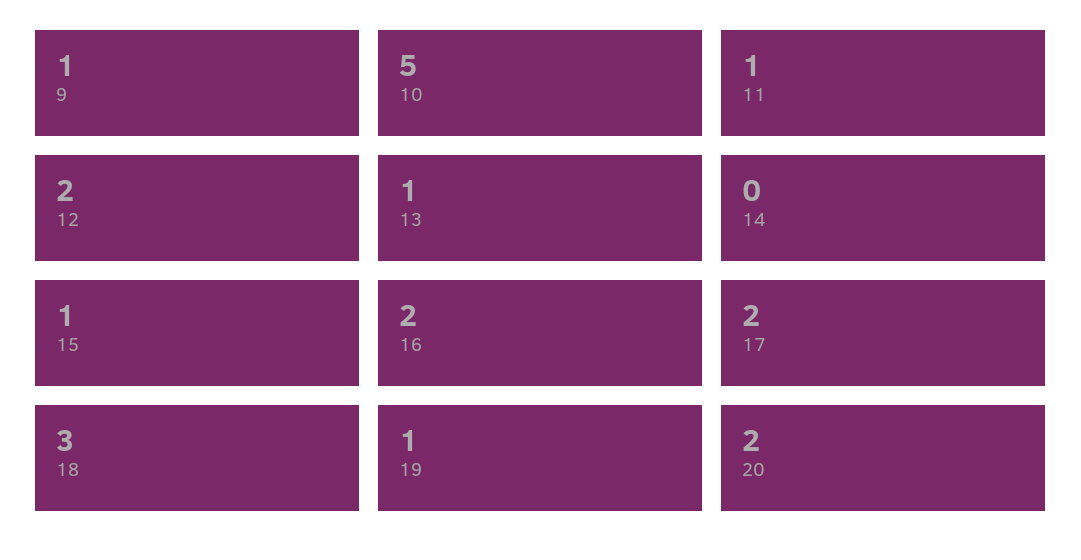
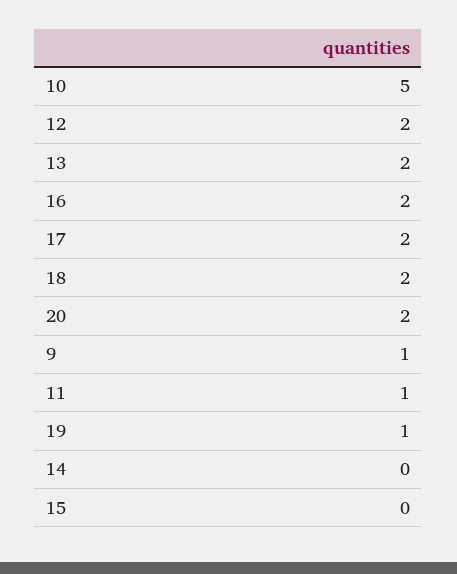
13: 1 -> 2
15: 1 -> 0
18: 3 -> 2

